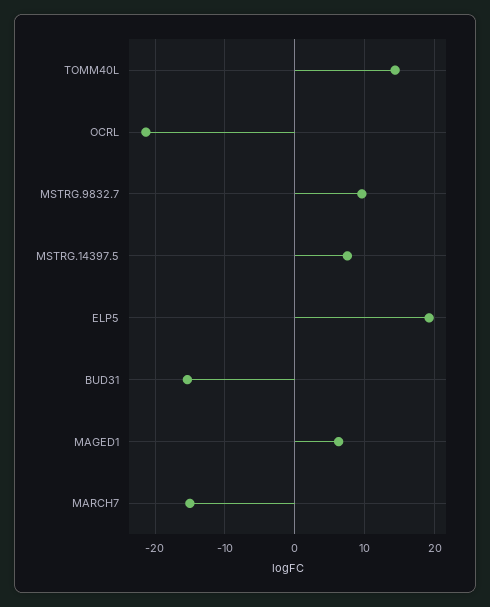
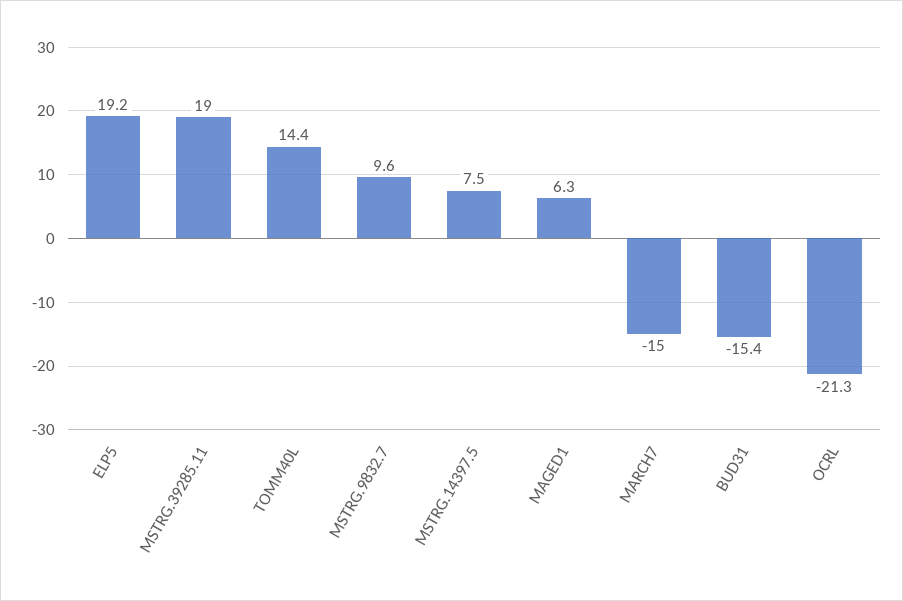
MSTRG.39285.11: none -> 19

